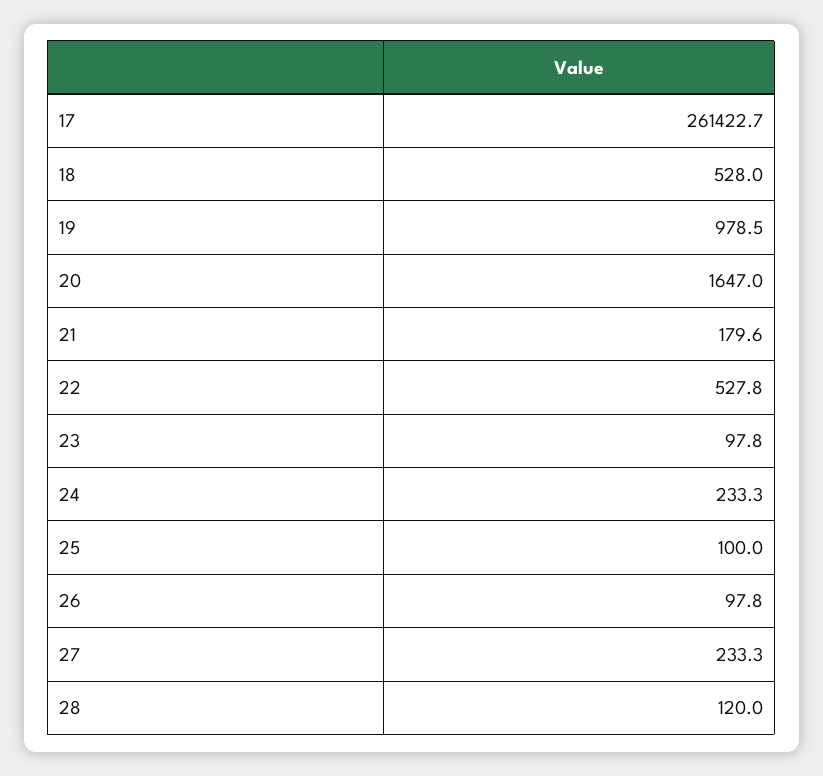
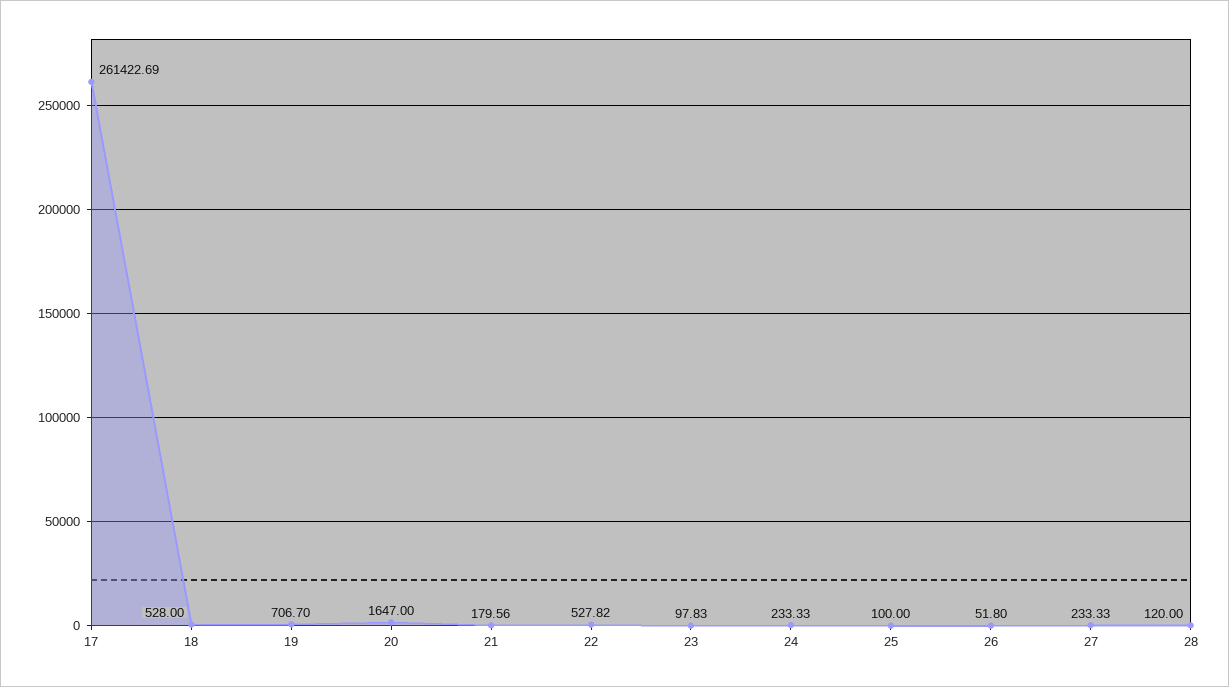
19: 978.5 -> 706.7
26: 97.8 -> 51.8

